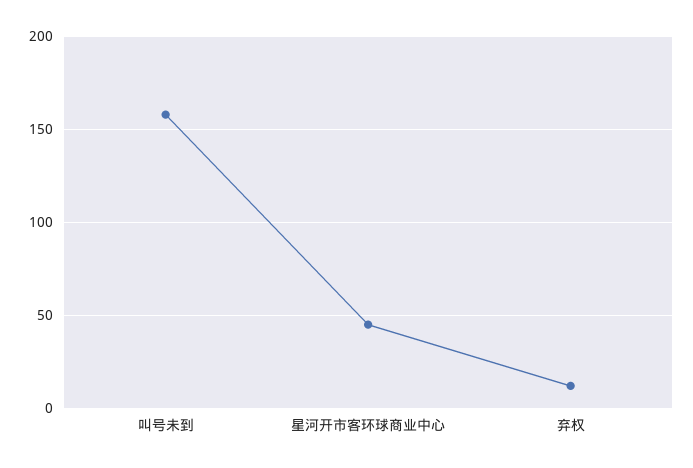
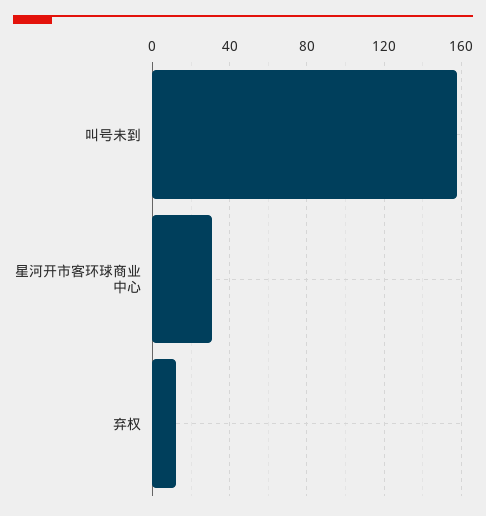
星河开市客环球商业中心: 45 -> 30

